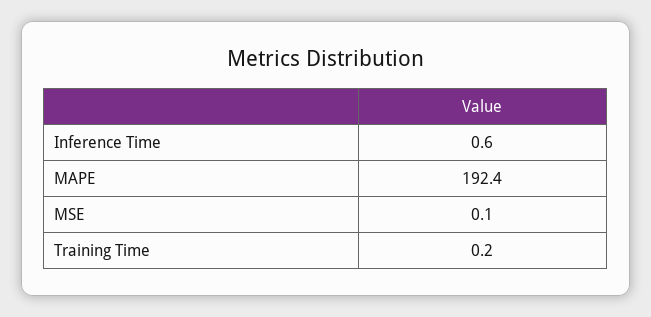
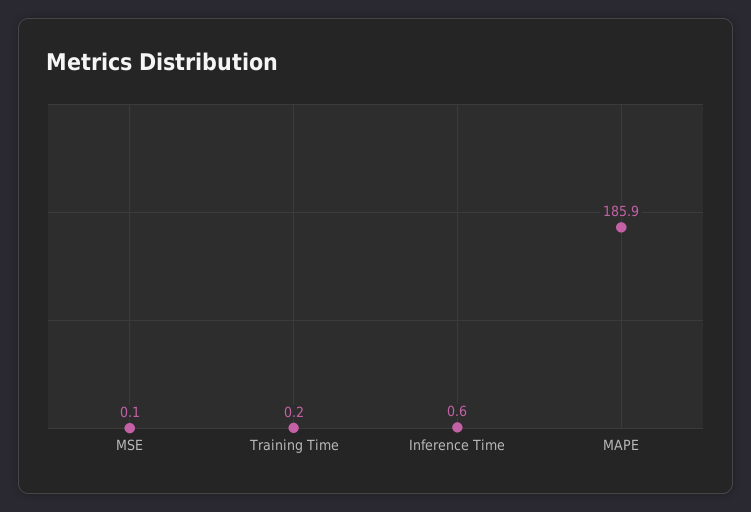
MAPE: 192.4 -> 185.9

